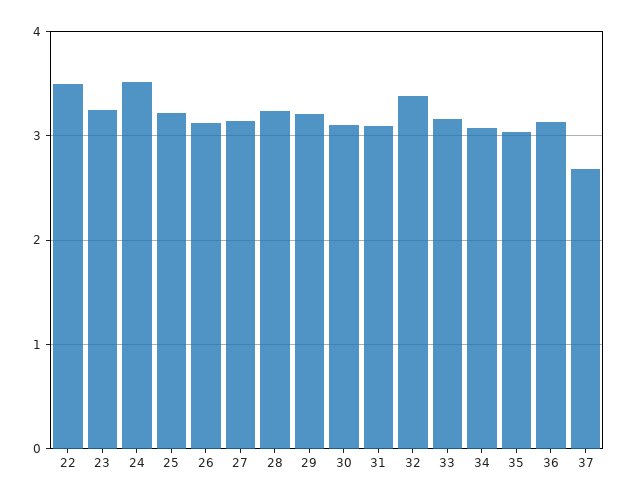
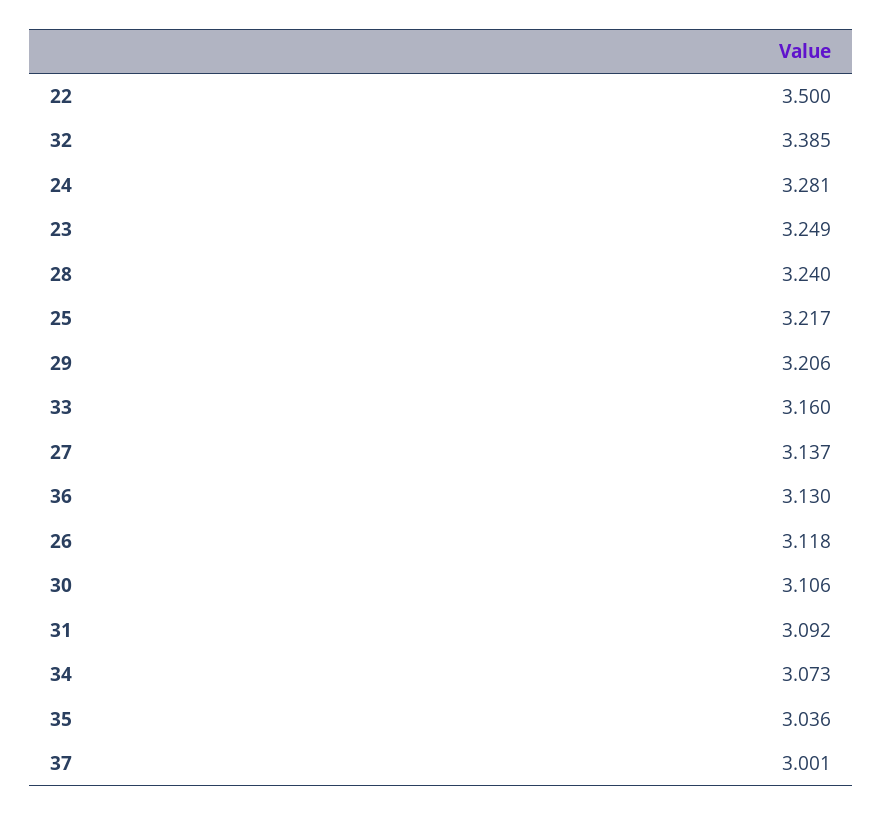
24: 3.5 -> 3.281
37: 2.7 -> 3.001

